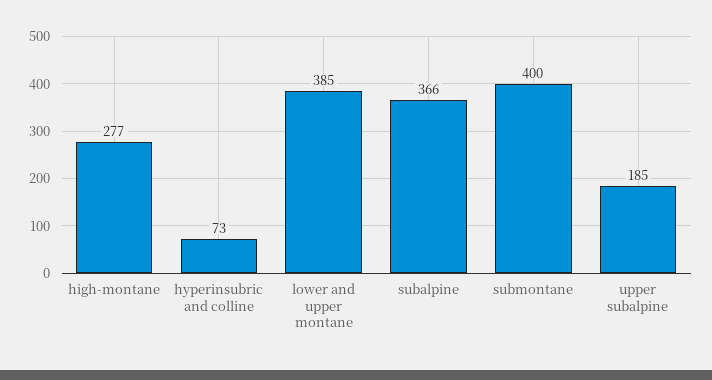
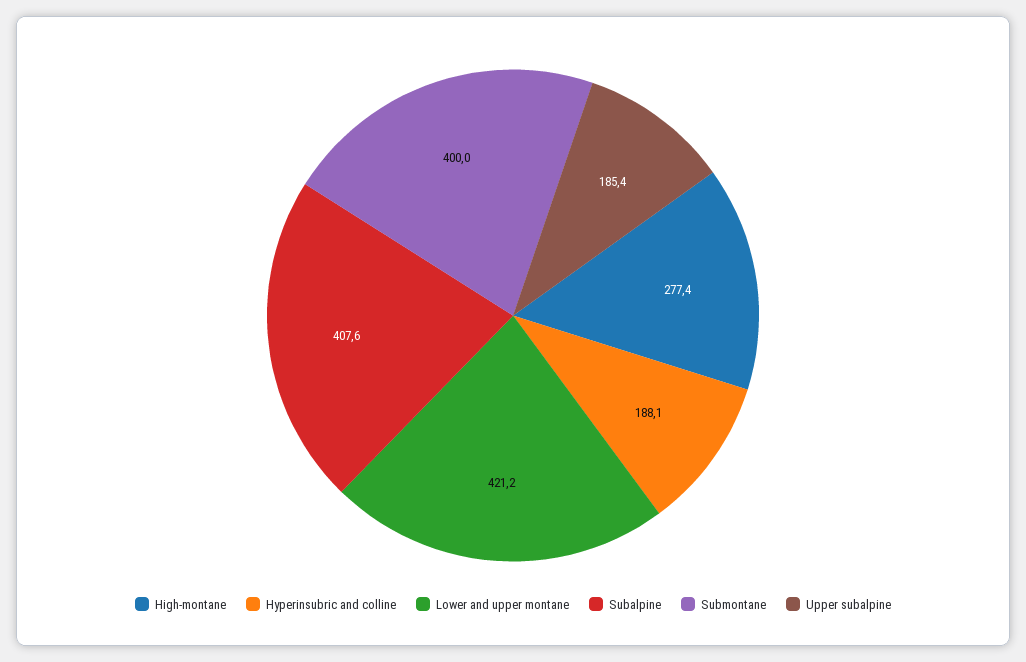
hyperinsubric and colline: 73 -> 188.1
lower and upper montane: 385 -> 421.2
subalpine: 366 -> 407.6

